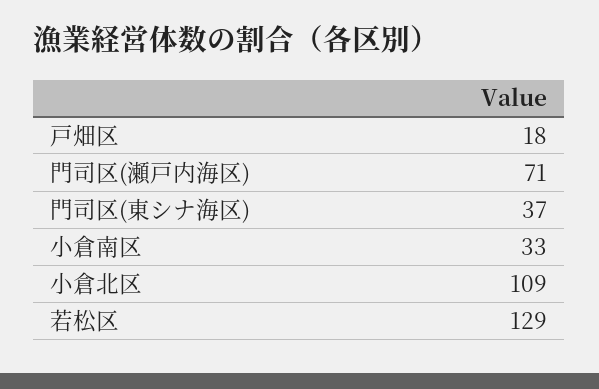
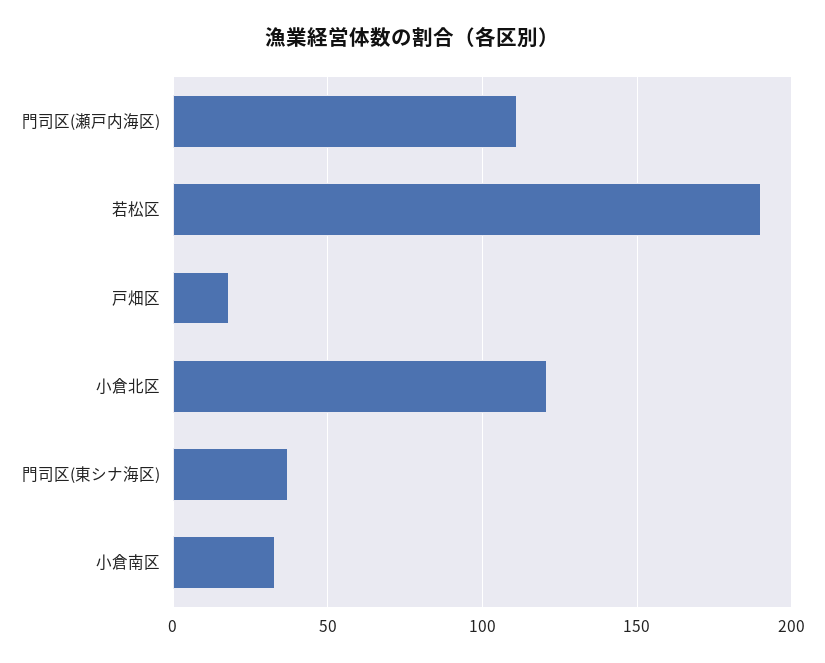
門司区(瀬戸内海区): 71 -> 110
小倉北区: 109 -> 120
若松区: 129 -> 190

